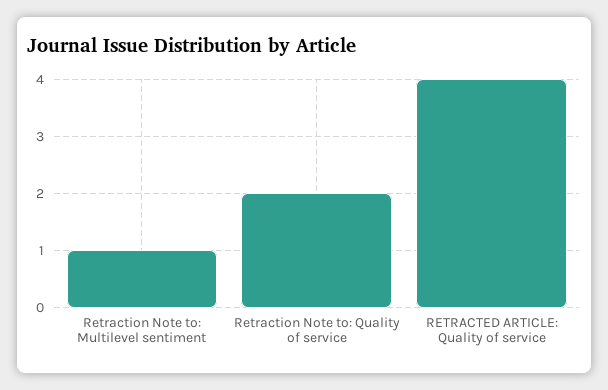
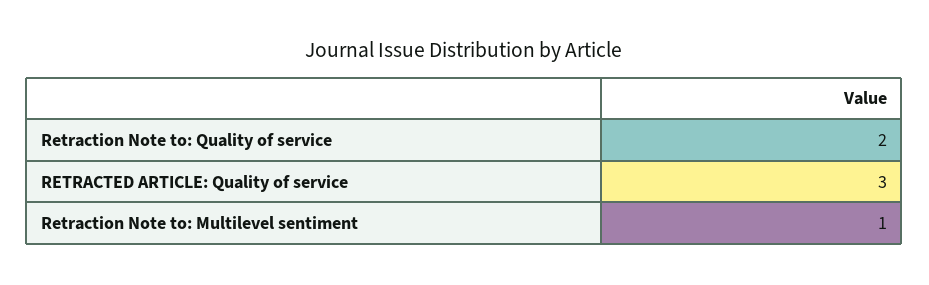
RETRACTED ARTICLE: Quality of service: 4 -> 3

